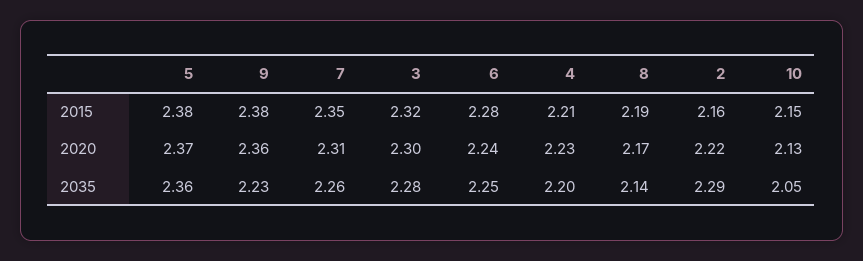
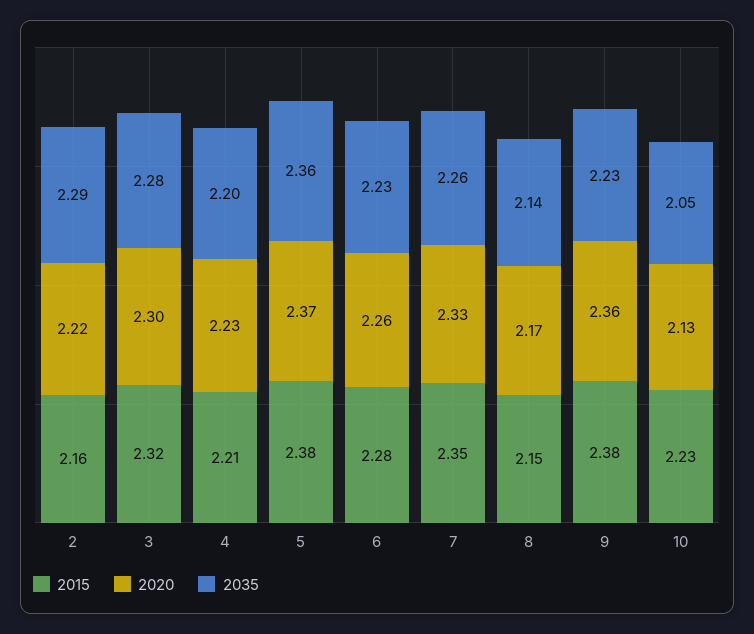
2015, 8: 2.19 -> 2.15
2015, 10: 2.15 -> 2.23
2020, 7: 2.31 -> 2.33
2020, 6: 2.24 -> 2.26
2035, 6: 2.25 -> 2.23

